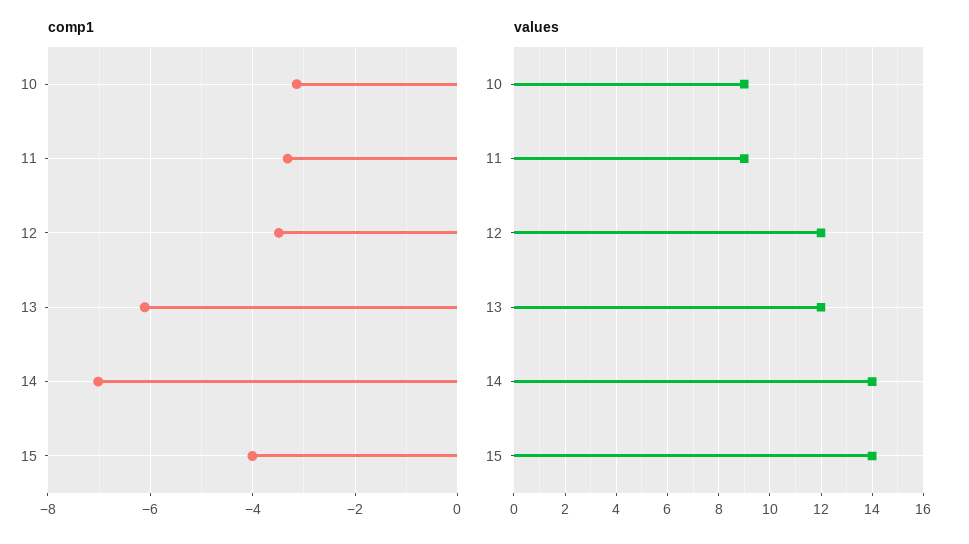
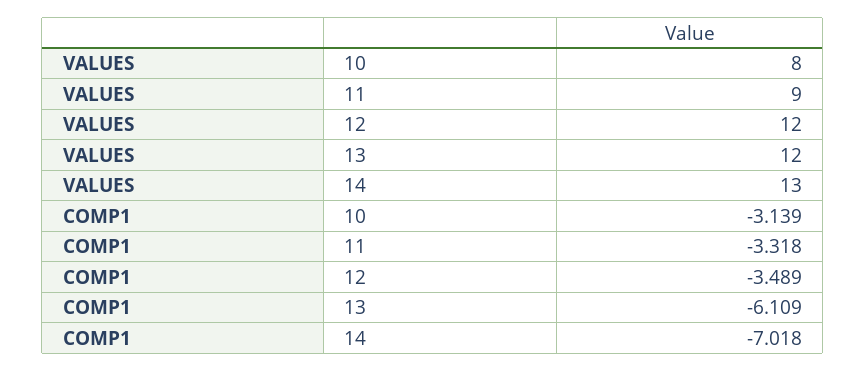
comp1, 15: -4 -> none
values, 10: 9 -> 8
values, 14: 14 -> 13
values, 15: 14 -> none

